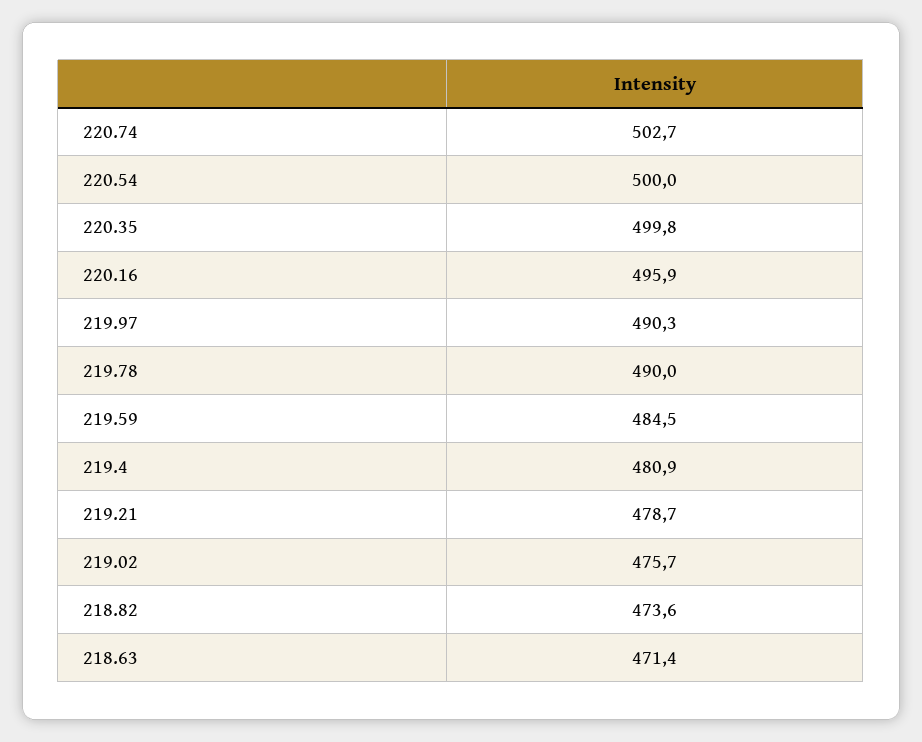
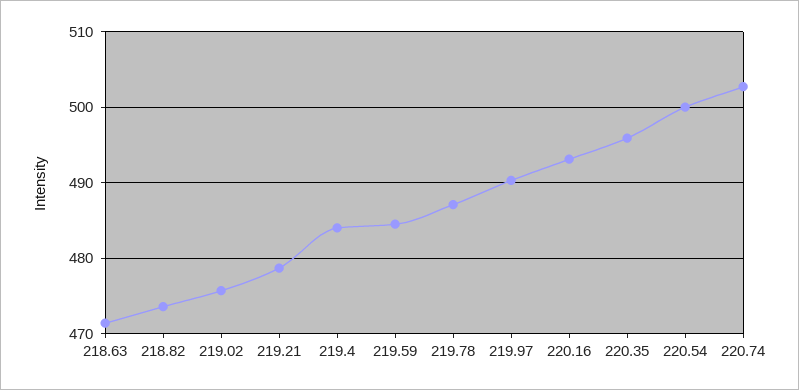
220.35: 499.8 -> 496
220.16: 495.9 -> 493
219.78: 490 -> 487
219.4: 480.9 -> 484

